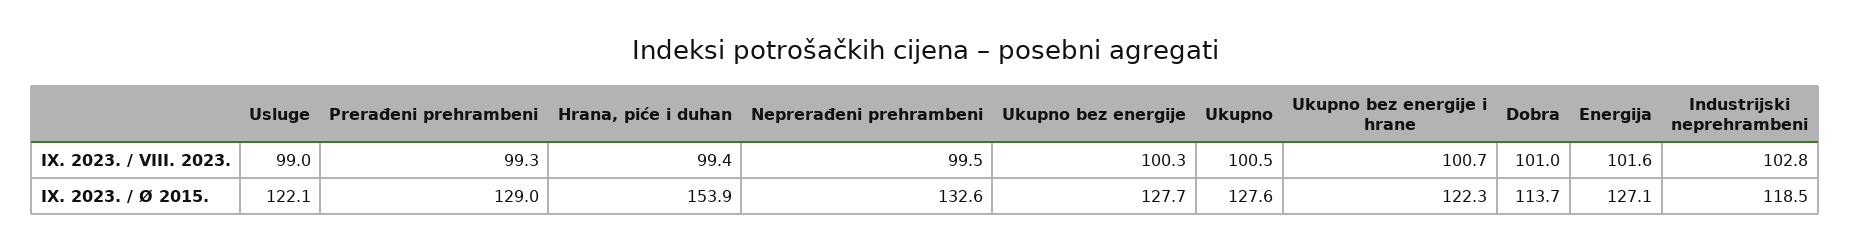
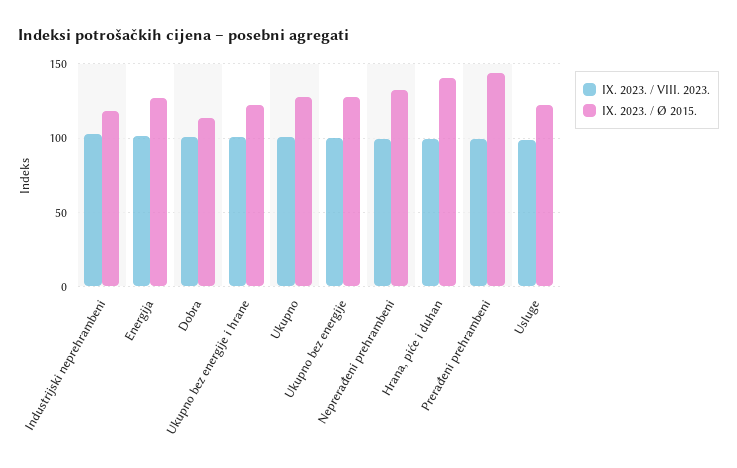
IX. 2023. / Ø 2015., Prerađeni prehrambeni: 129 -> 145
IX. 2023. / Ø 2015., Hrana, piće i duhan: 153.9 -> 140

